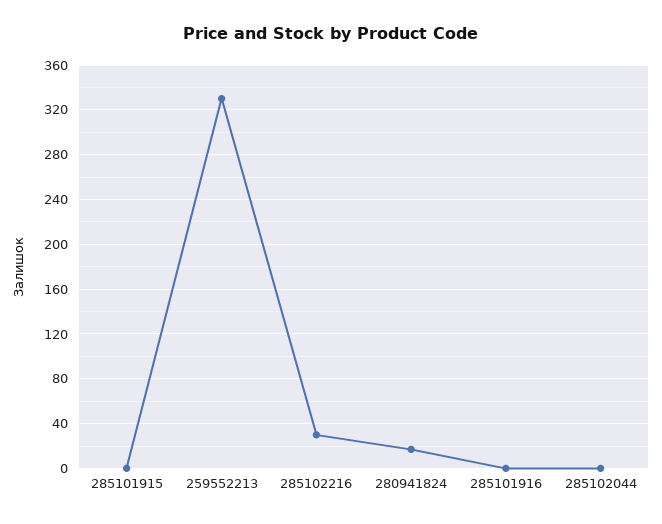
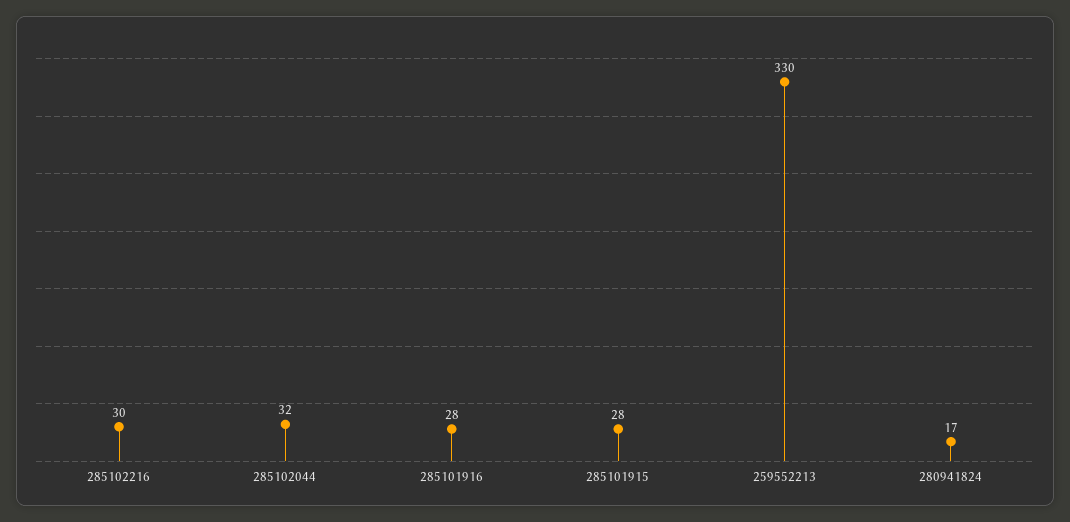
285101915: 0 -> 28
285101916: 0 -> 28
285102044: 0 -> 32

